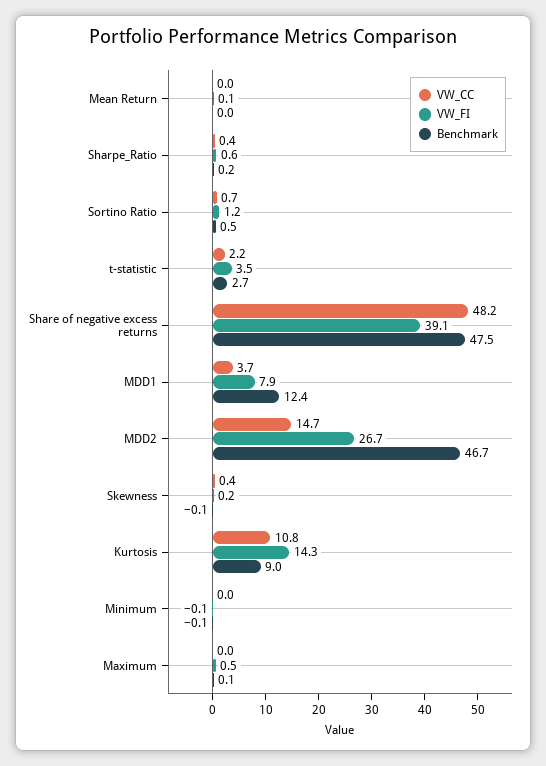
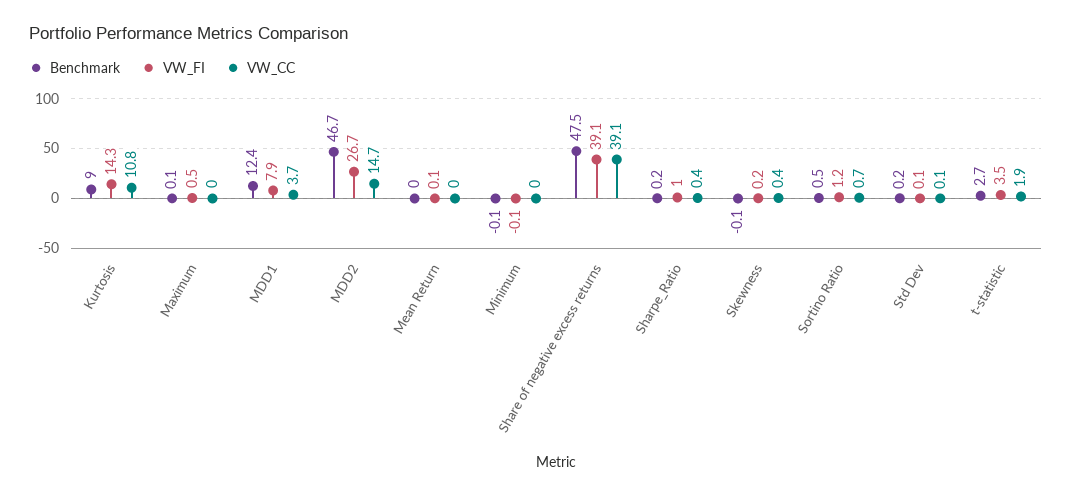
VW_FI, Sharpe_Ratio: 0.6 -> 1
VW_CC, t-statistic: 2.2 -> 1.9
VW_CC, Share of negative excess returns: 48.2 -> 39.1
Benchmark, Std Dev: none -> 0.2
VW_FI, Std Dev: none -> 0.1
VW_CC, Std Dev: none -> 0.1

